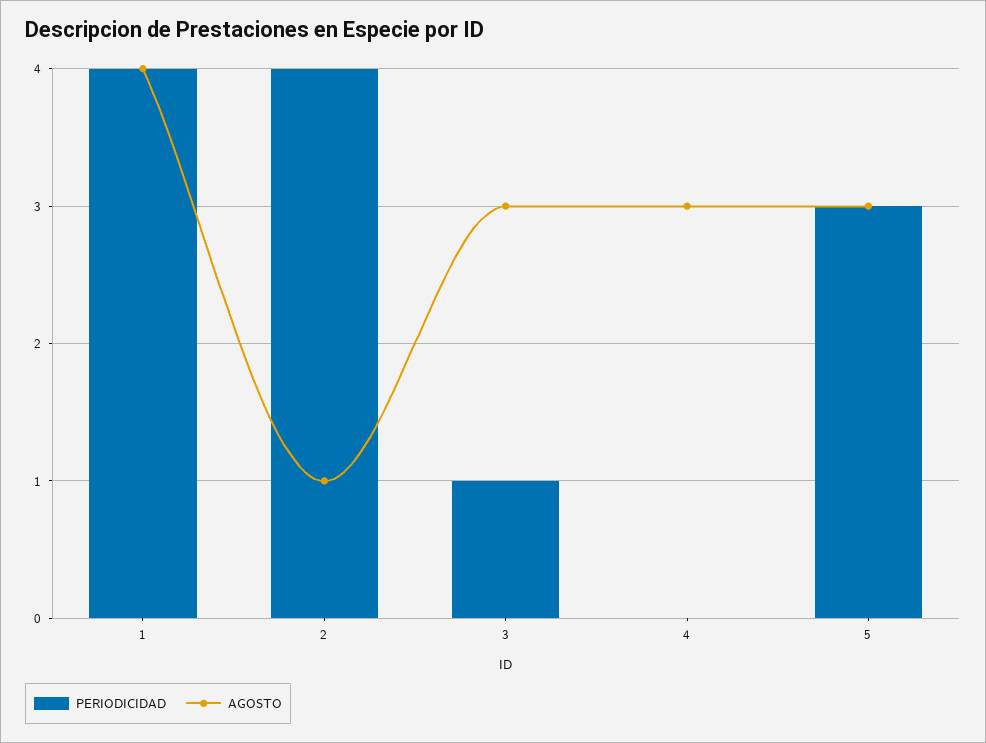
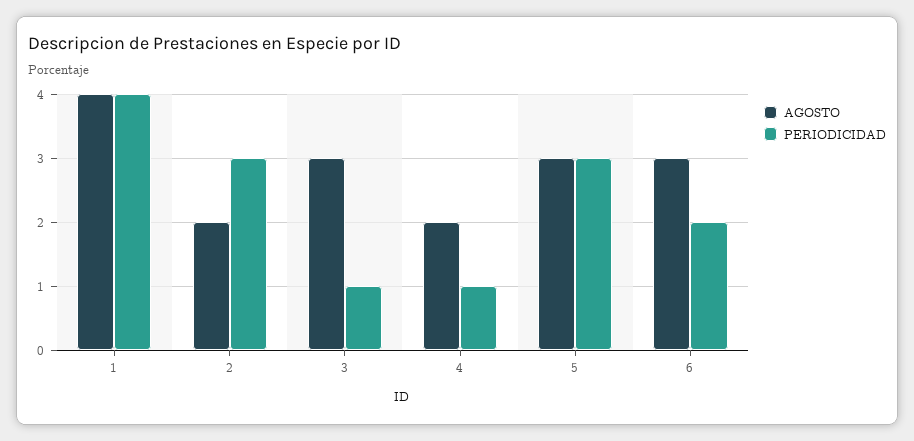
PERIODICIDAD, 2: 4 -> 3
AGOSTO, 2: 1 -> 2
PERIODICIDAD, 4: 0 -> 1
AGOSTO, 4: 3 -> 2
AGOSTO, 6: none -> 3
PERIODICIDAD, 6: none -> 2

